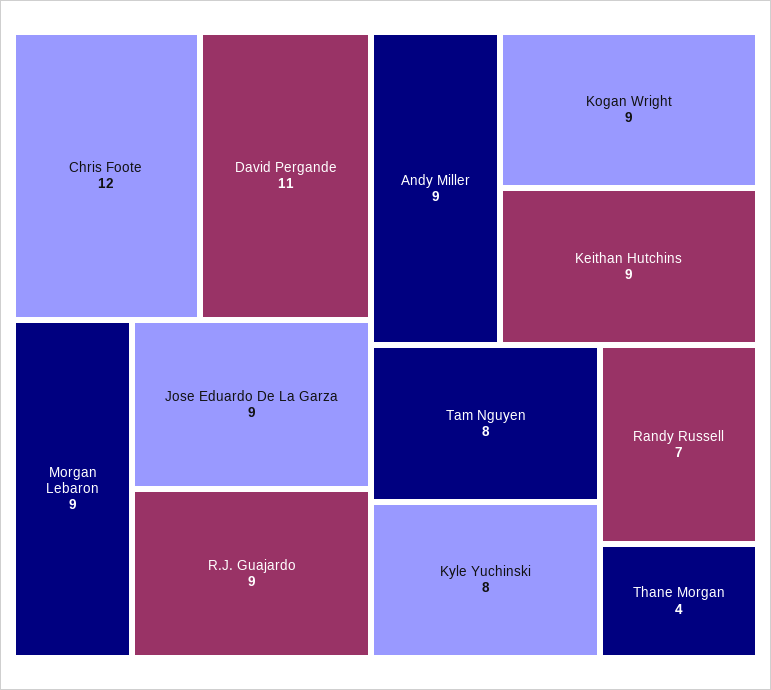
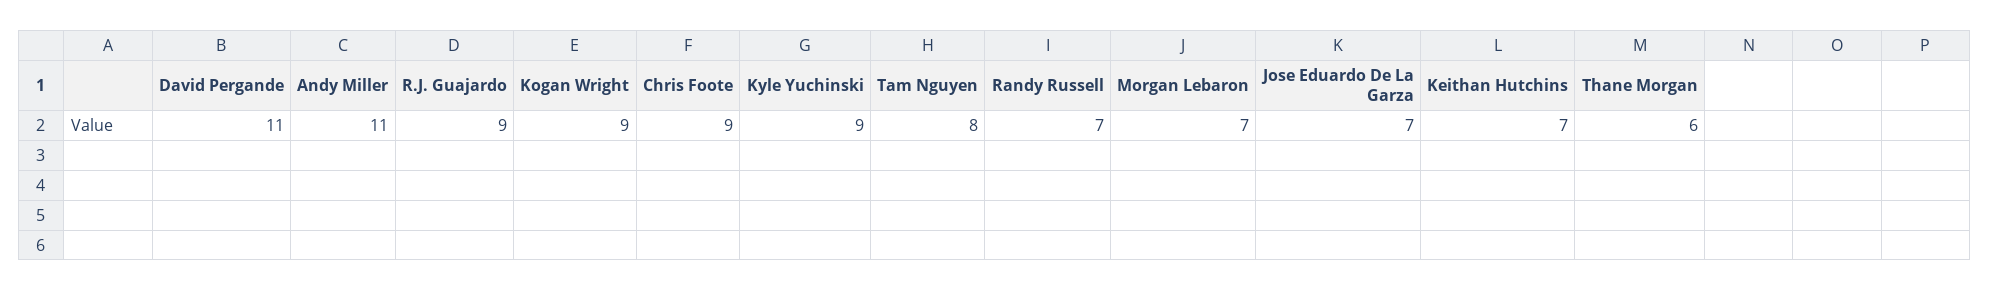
Chris Foote: 12 -> 9
Morgan Lebaron: 9 -> 7
Jose Eduardo De La Garza: 9 -> 7
Andy Miller: 9 -> 11
Keithan Hutchins: 9 -> 7
Kyle Yuchinski: 8 -> 9
Thane Morgan: 4 -> 6

